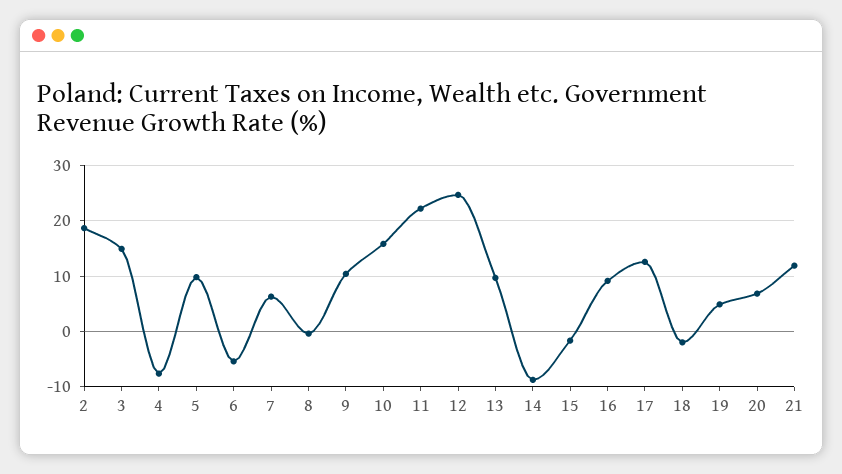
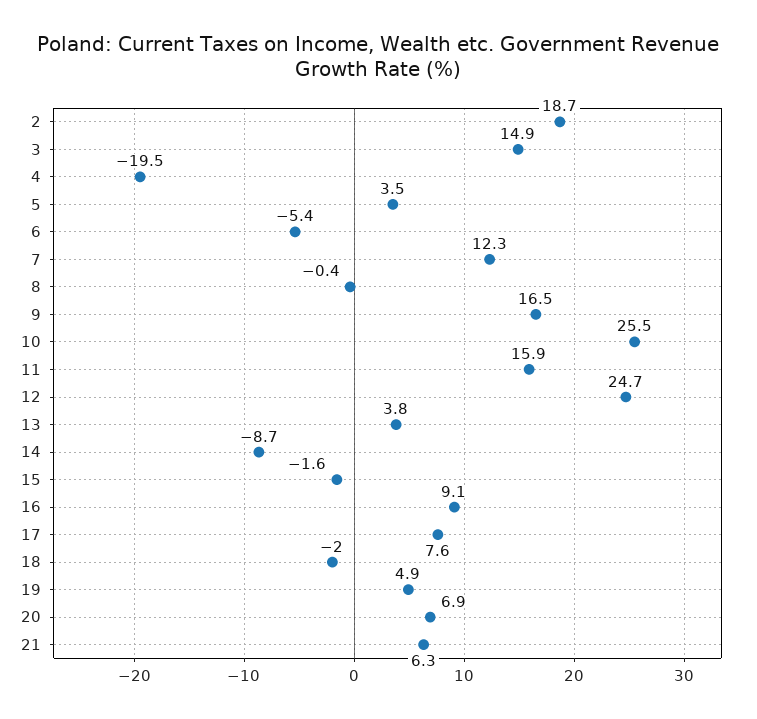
4: -8 -> -19.5
5: 10 -> 3.5
7: 6 -> 12.3
9: 10 -> 16.5
10: 16 -> 25.5
11: 22 -> 15.9
13: 10 -> 3.8
17: 12 -> 7.6
21: 12 -> 6.3

